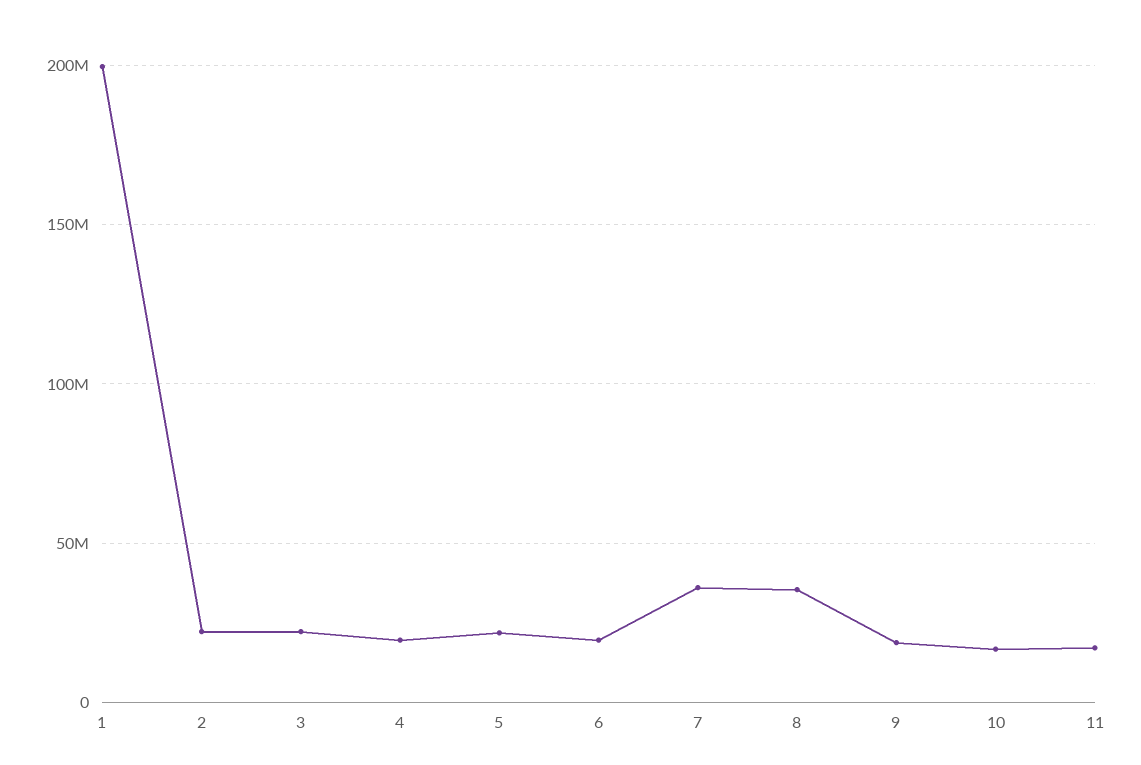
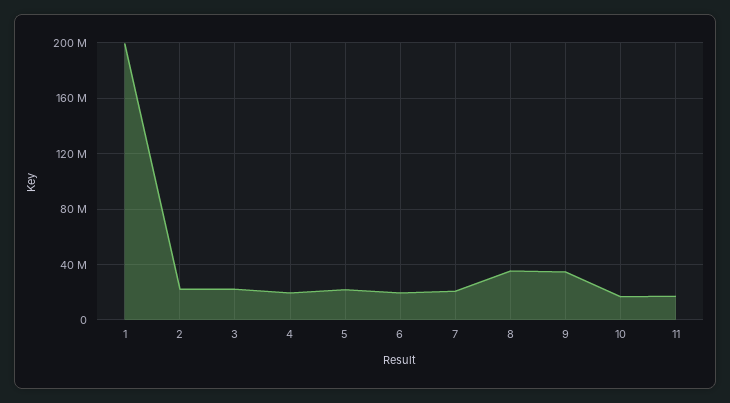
7: 35000000 -> 20000000
9: 20000000 -> 35000000

